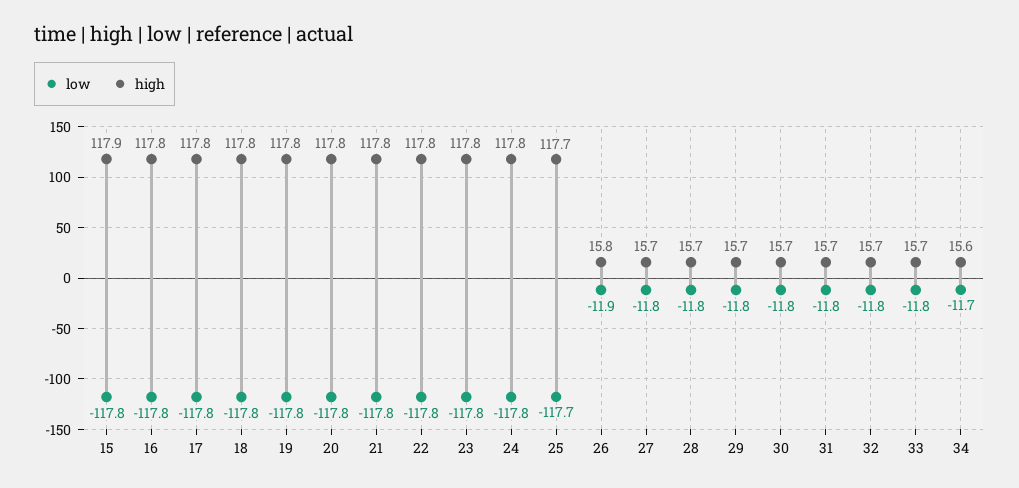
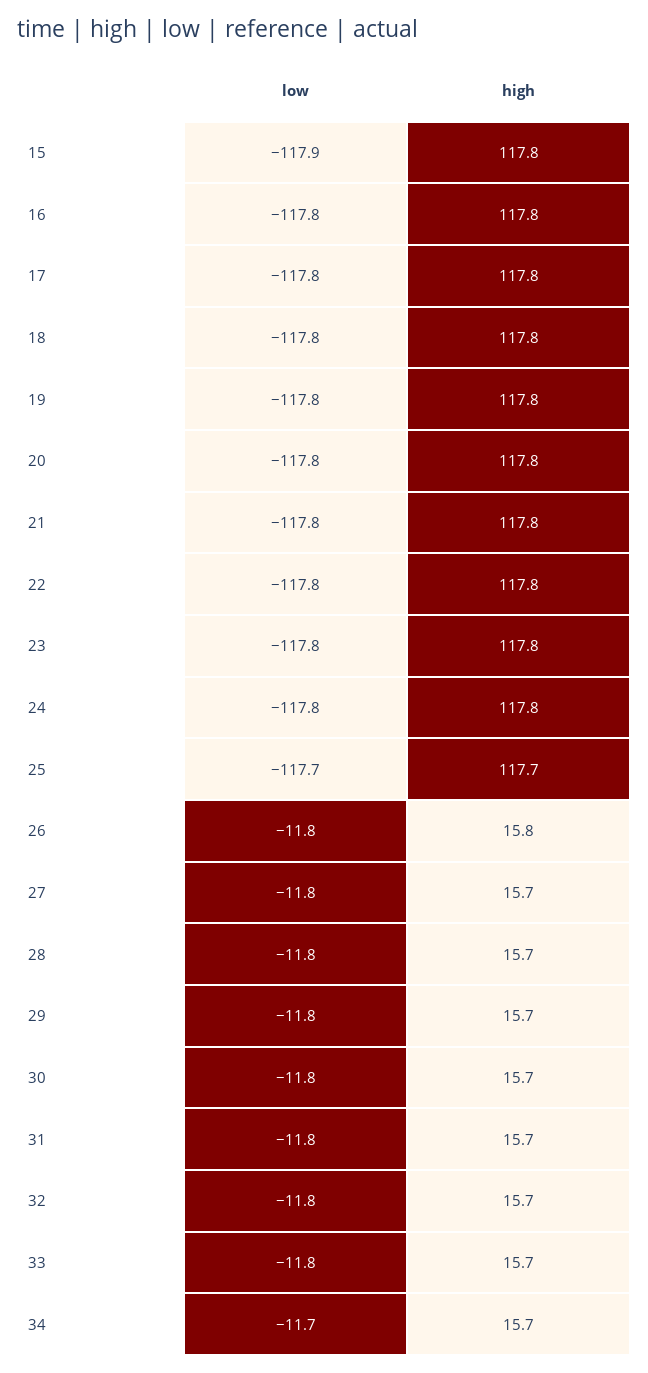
low, 15: -117.8 -> -117.9
high, 15: 117.9 -> 117.8
low, 26: -11.9 -> -11.8
high, 34: 15.6 -> 15.7

